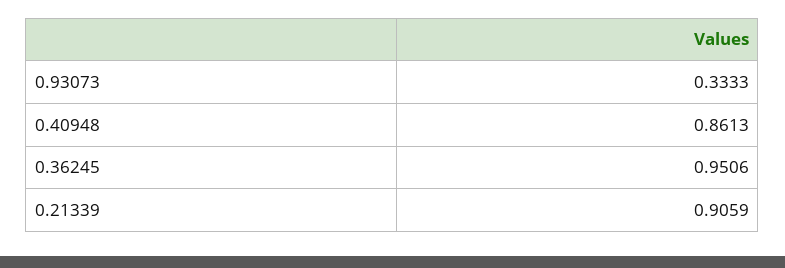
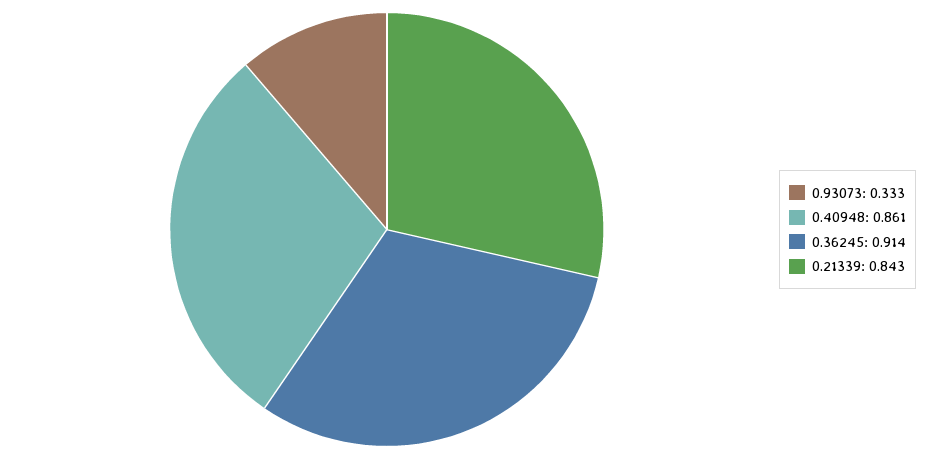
0.36245: 0.9506 -> 0.914
0.21339: 0.9059 -> 0.843

